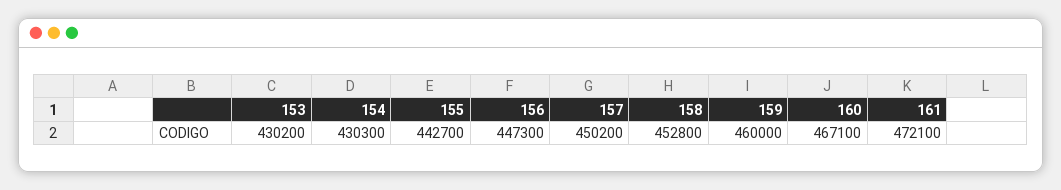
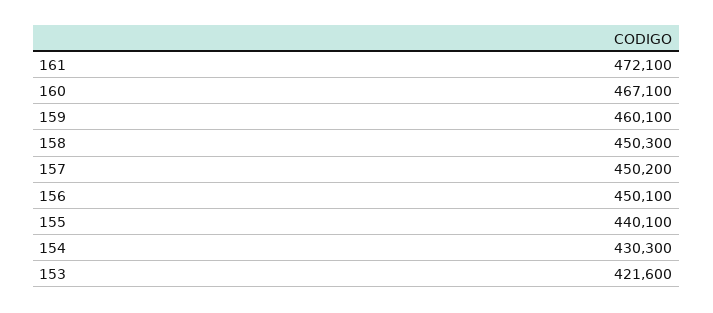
153: 430200 -> 421600
155: 442700 -> 440100
156: 447300 -> 450100
158: 452800 -> 450300
159: 460000 -> 460100

